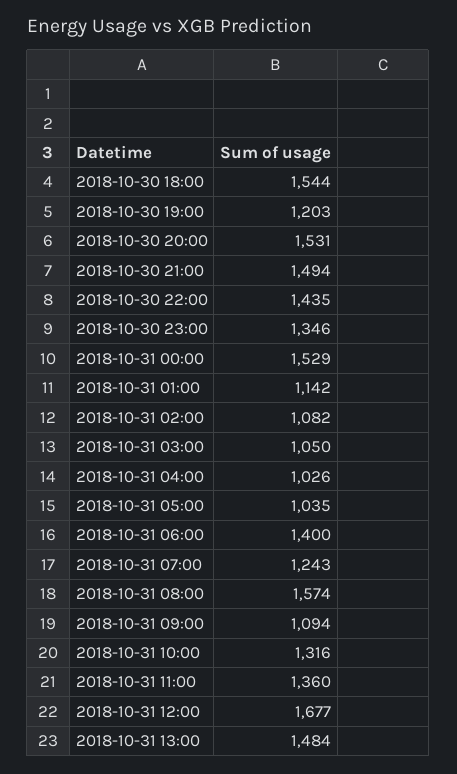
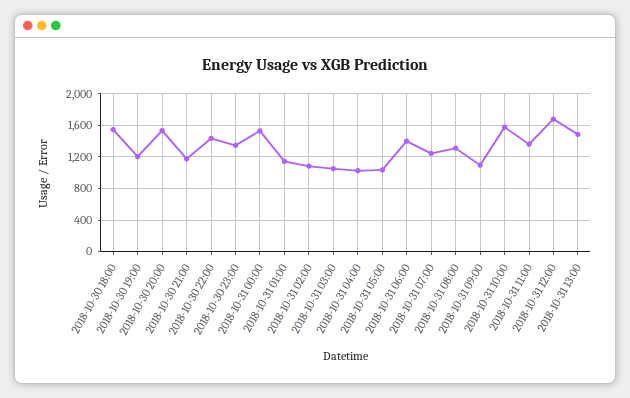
2018-10-30 21:00: 1494 -> 1200
2018-10-31 08:00: 1574 -> 1300
2018-10-31 10:00: 1316 -> 1600

